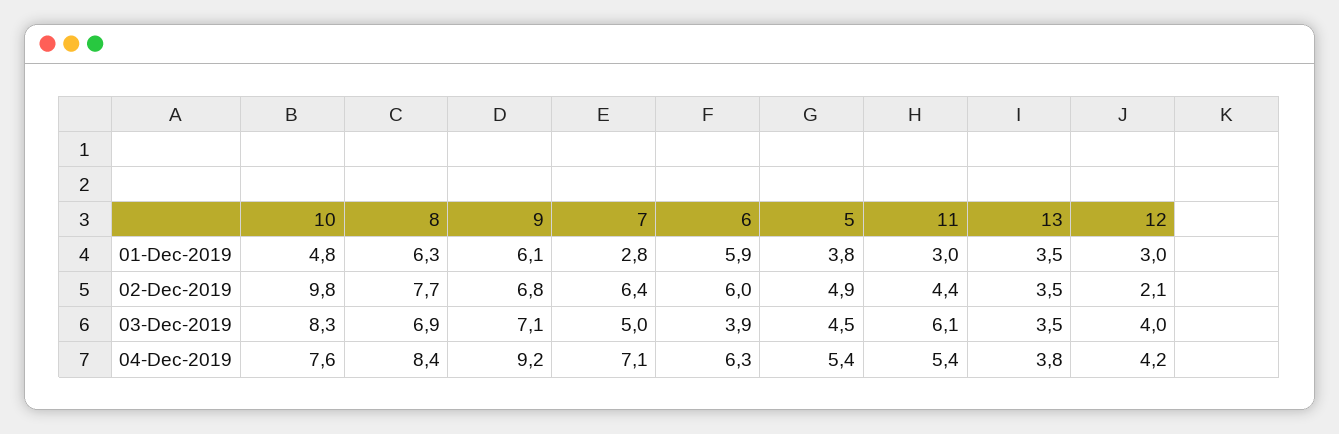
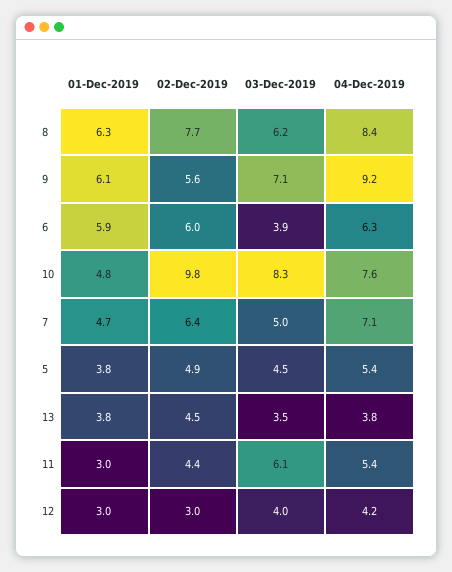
7, 01-Dec-2019: 2.8 -> 4.7
13, 01-Dec-2019: 3.5 -> 3.8
9, 02-Dec-2019: 6.8 -> 5.6
13, 02-Dec-2019: 3.5 -> 4.5
12, 02-Dec-2019: 2.1 -> 3
8, 03-Dec-2019: 6.9 -> 6.2

